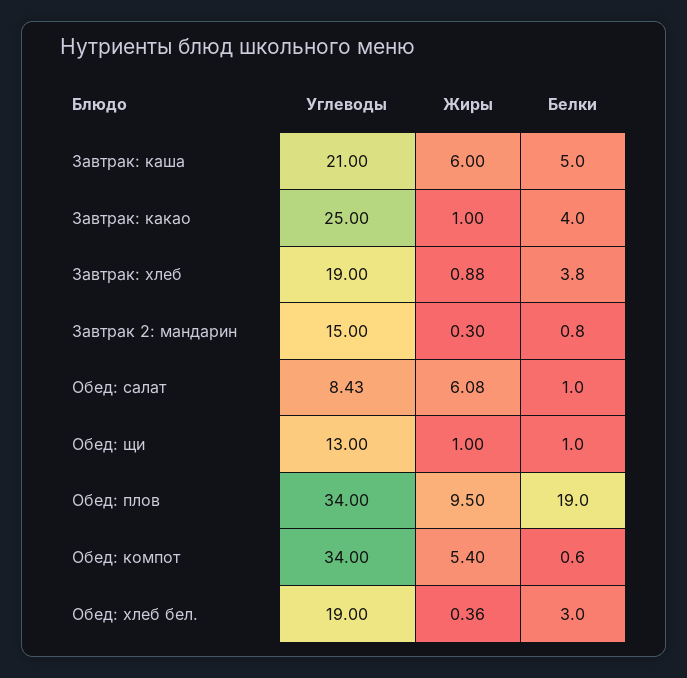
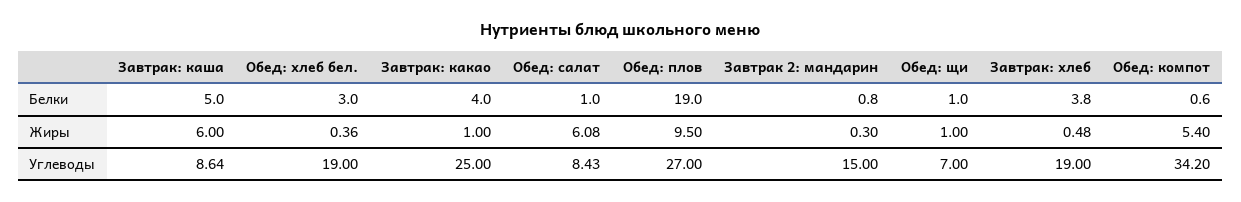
Углеводы, Завтрак: каша: 21 -> 8.64
Жиры, Завтрак: хлеб: 0.88 -> 0.48
Углеводы, Обед: щи: 13 -> 7
Углеводы, Обед: плов: 34 -> 27
Углеводы, Обед: компот: 34 -> 34.2

